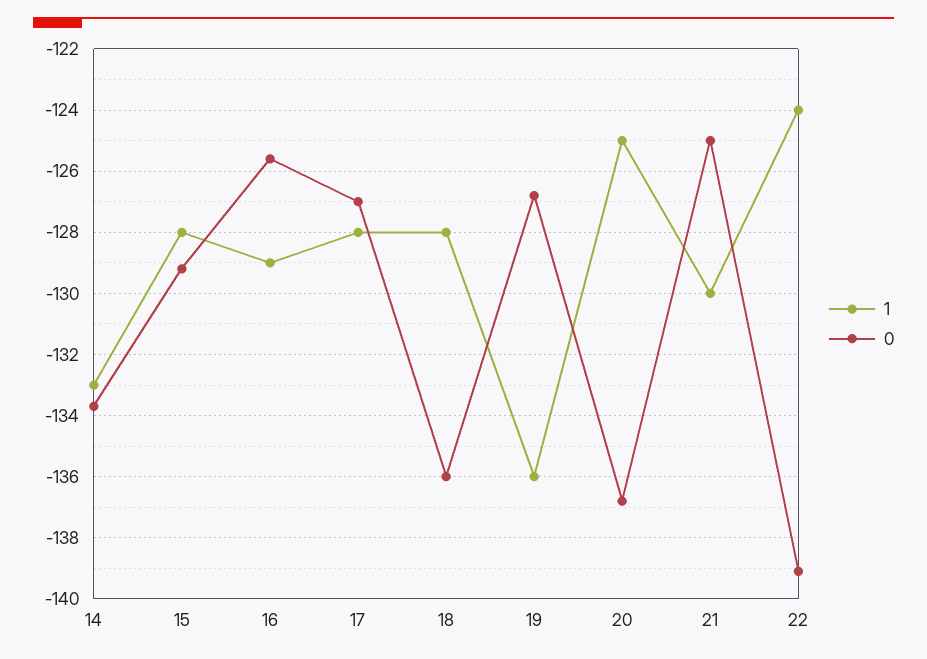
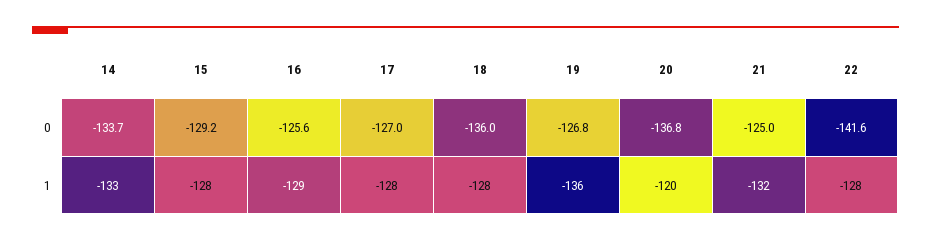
1, 20: -125 -> -120
1, 21: -130 -> -132
1, 22: -124 -> -128
0, 22: -139 -> -141.6

